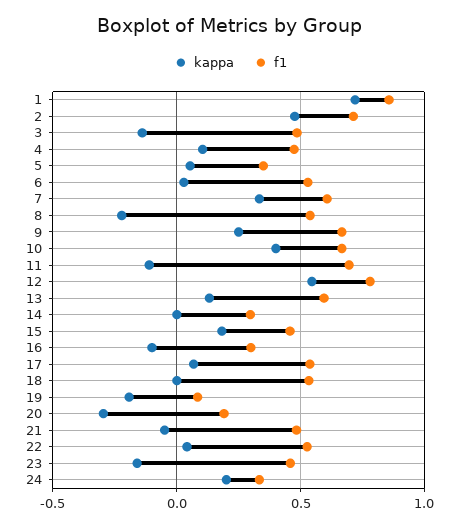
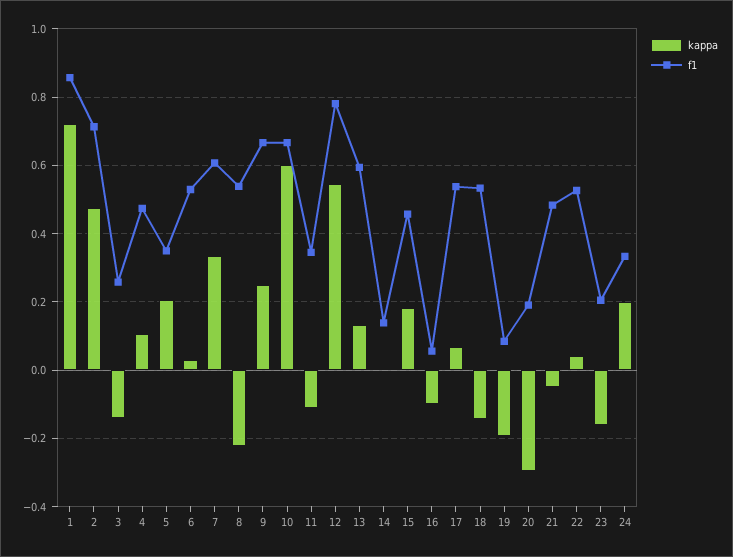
f1, 3: 0.5 -> 0.26
kappa, 5: 0.05 -> 0.2
kappa, 10: 0.4 -> 0.6
f1, 11: 0.7 -> 0.34
f1, 14: 0.3 -> 0.14
f1, 16: 0.3 -> 0.06
kappa, 18: 0 -> -0.14
f1, 23: 0.45 -> 0.2

